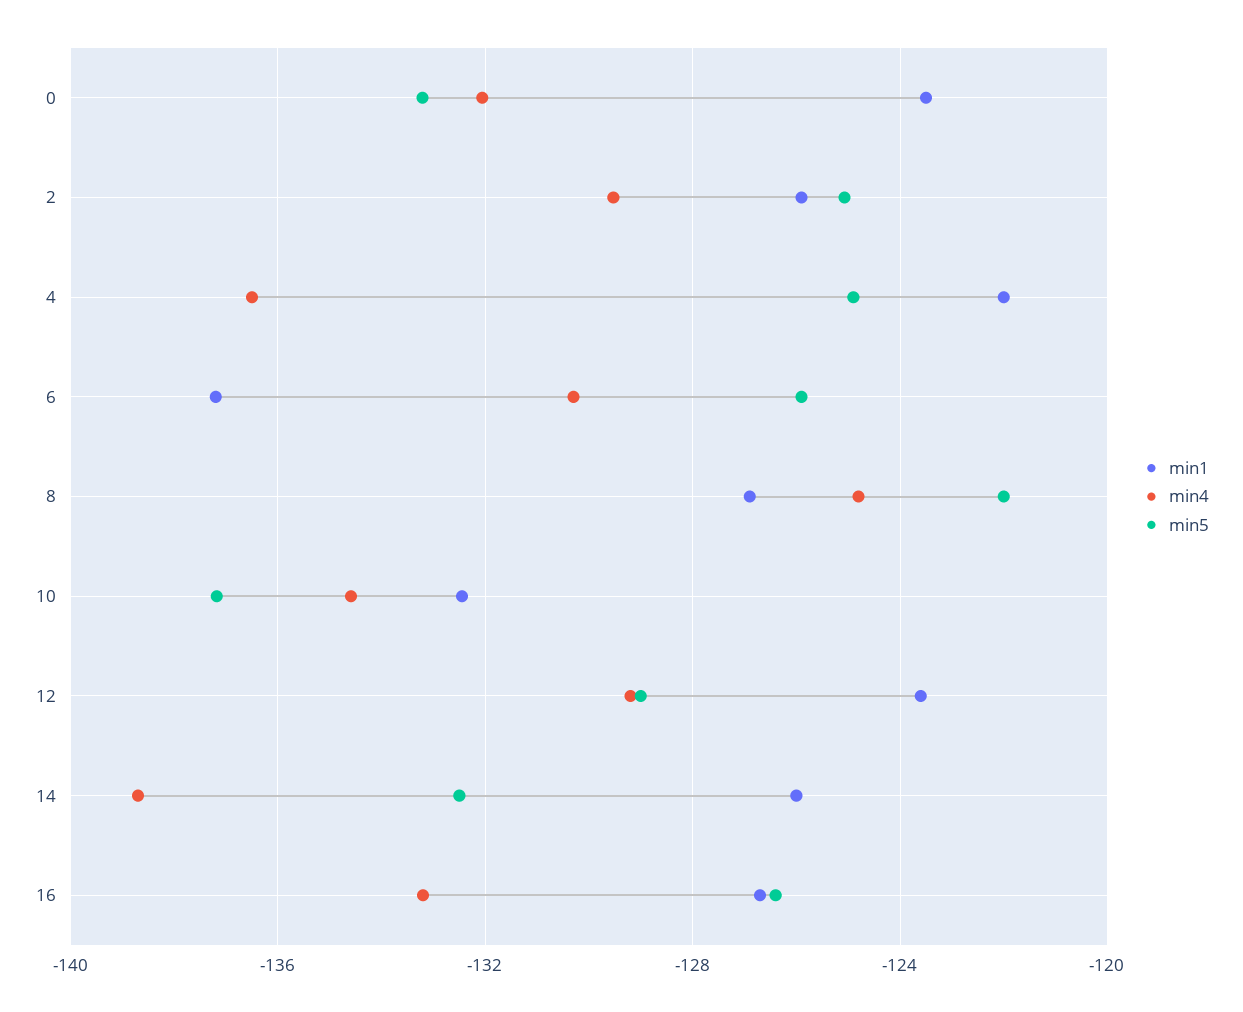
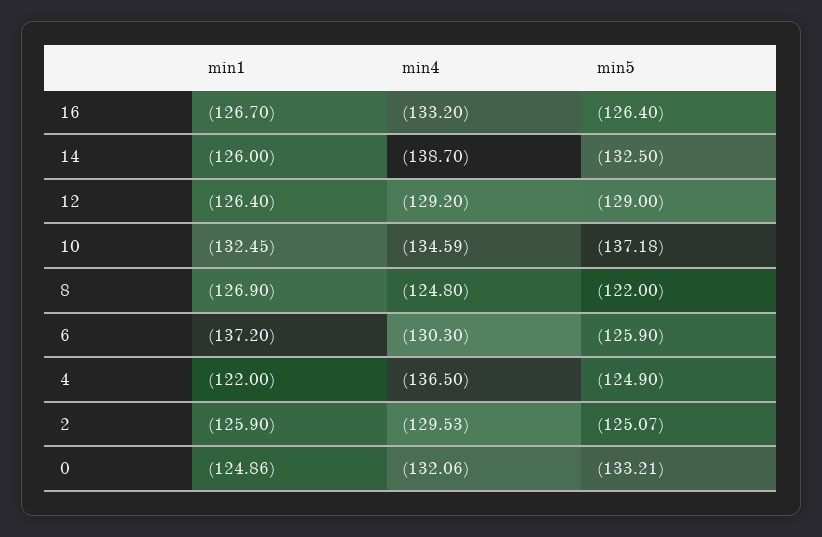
min1, 0: -123.5 -> -124.86
min1, 12: -123.5 -> -126.4

